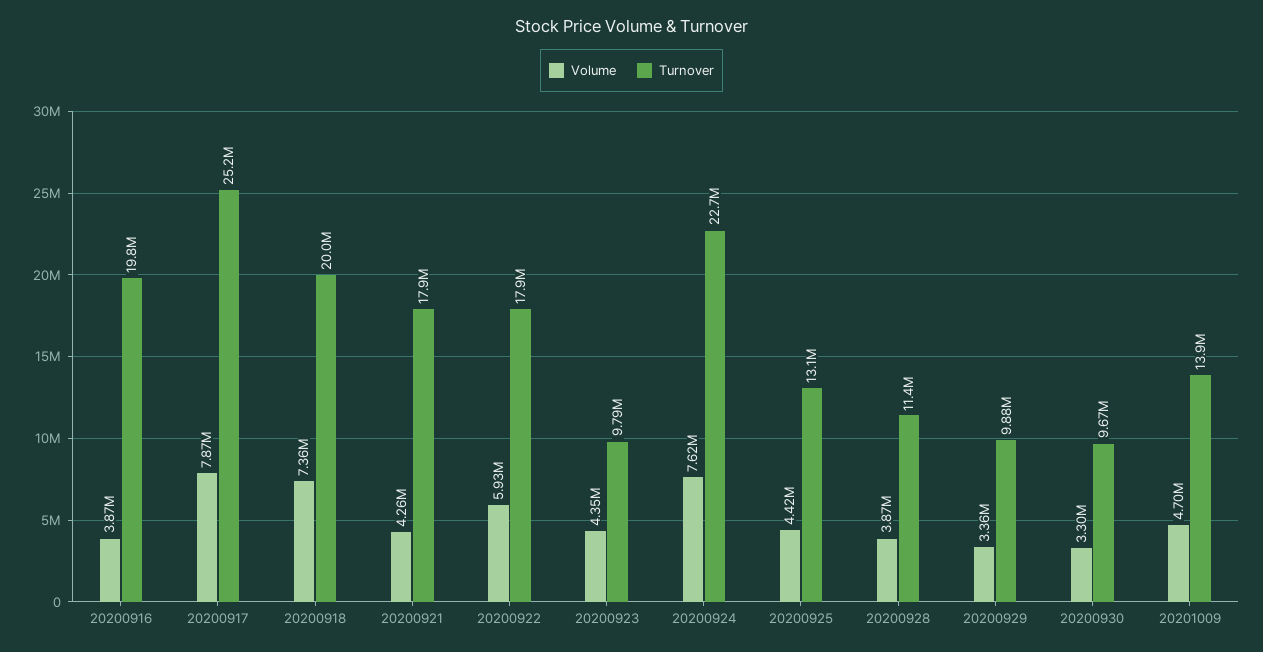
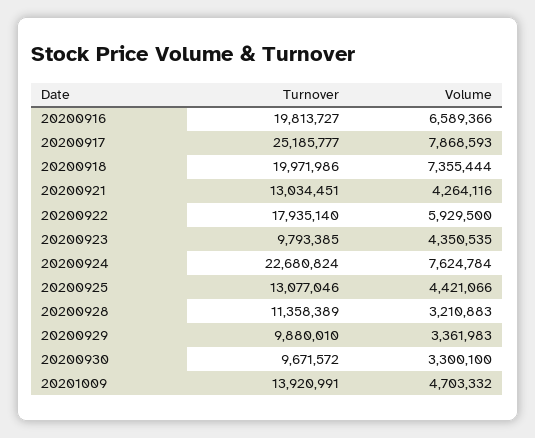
Volume, 20200916: 3870000 -> 6589366
Turnover, 20200921: 17900000 -> 13034451
Volume, 20200928: 3870000 -> 3210883

